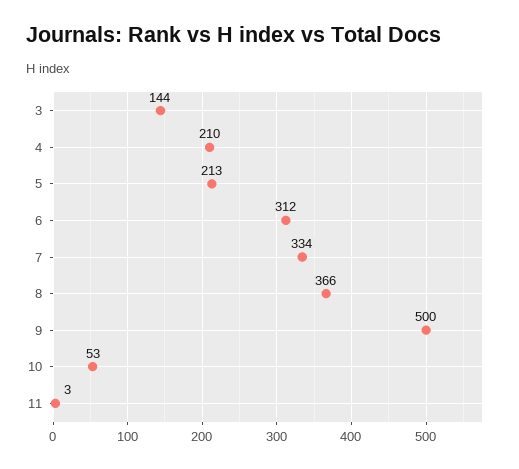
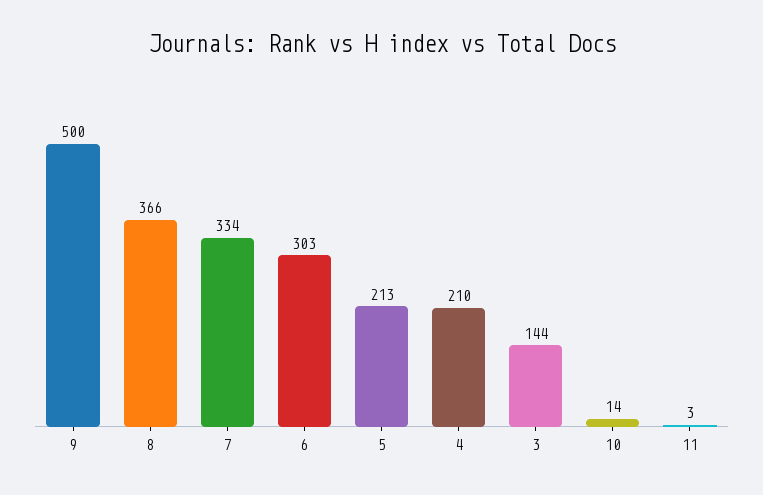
6: 312 -> 303
10: 53 -> 14

